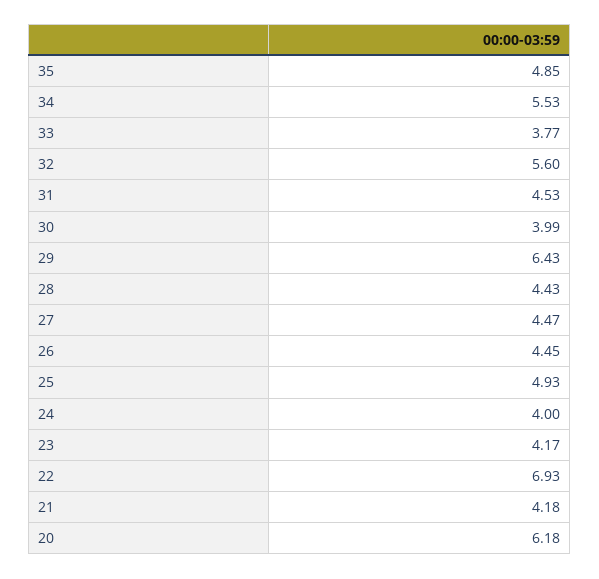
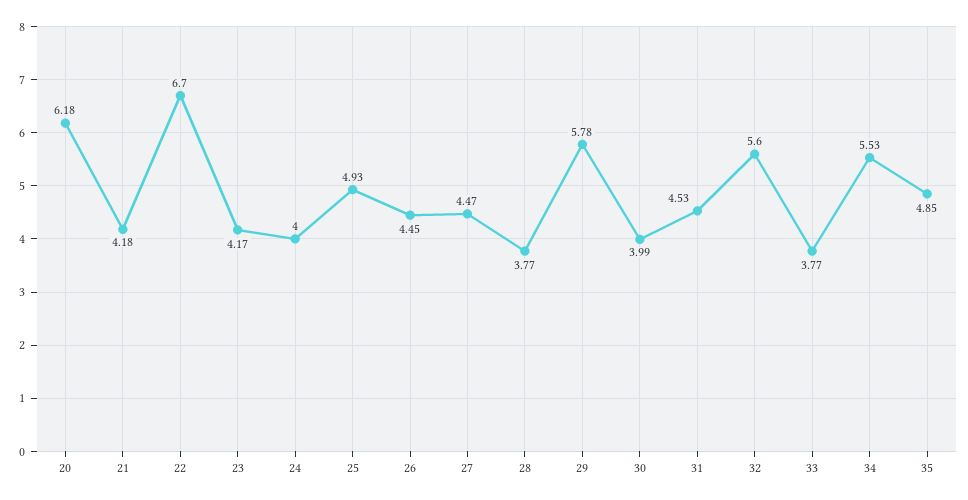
29: 6.43 -> 5.78
28: 4.43 -> 3.77
22: 6.93 -> 6.7

